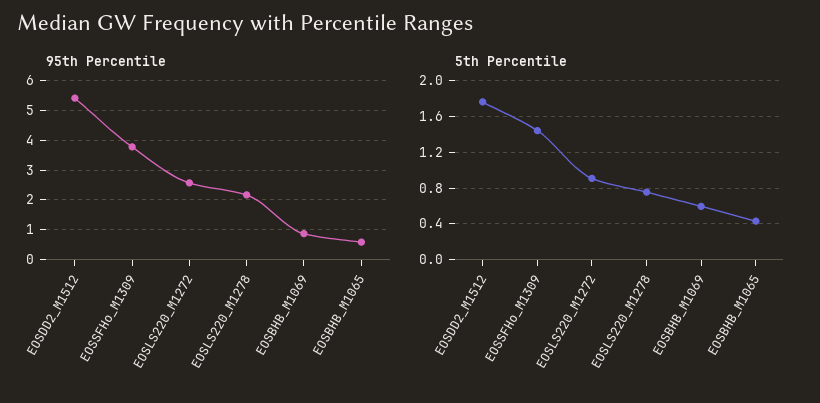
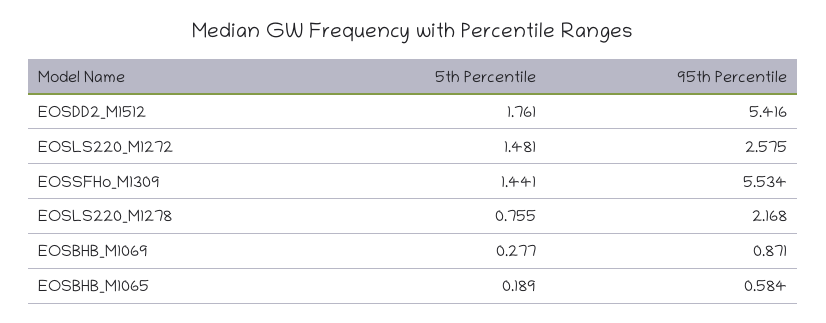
95th Percentile, EOSSFHo_M1309: 3.75 -> 5.534
5th Percentile, EOSLS220_M1272: 0.9 -> 1.481
5th Percentile, EOSBHB_M1069: 0.6 -> 0.277
5th Percentile, EOSBHB_M1065: 0.4 -> 0.189

